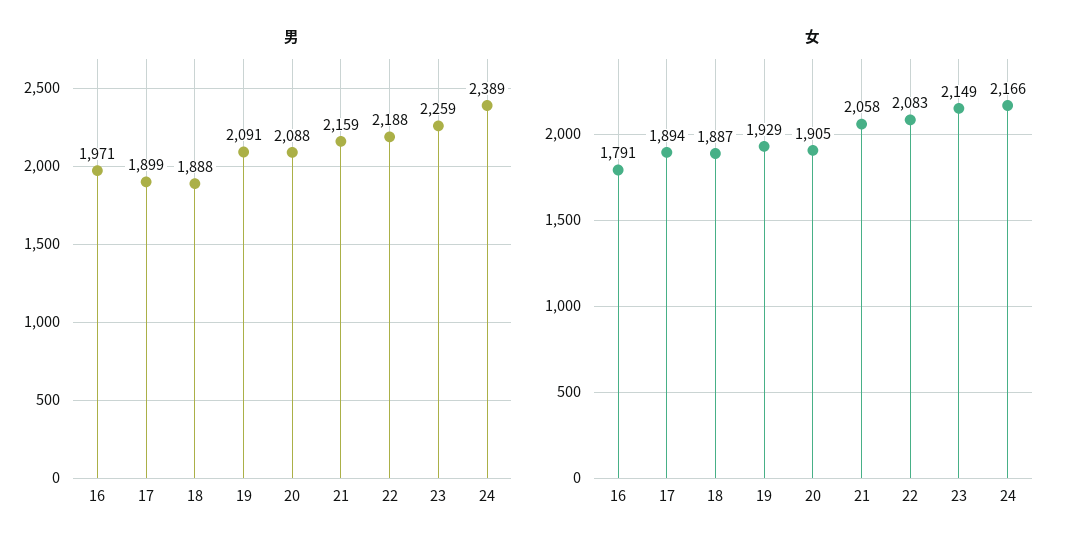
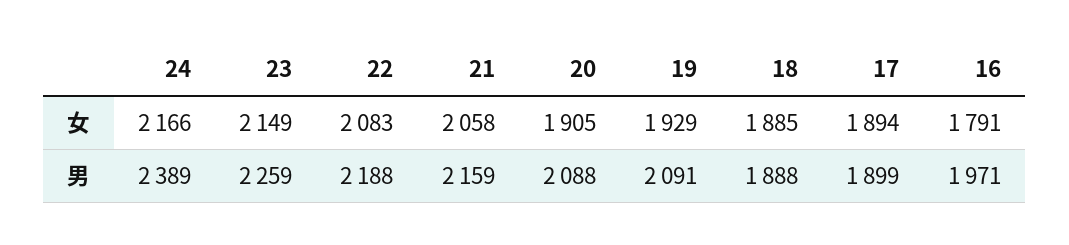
女, 18: 1887 -> 1885

